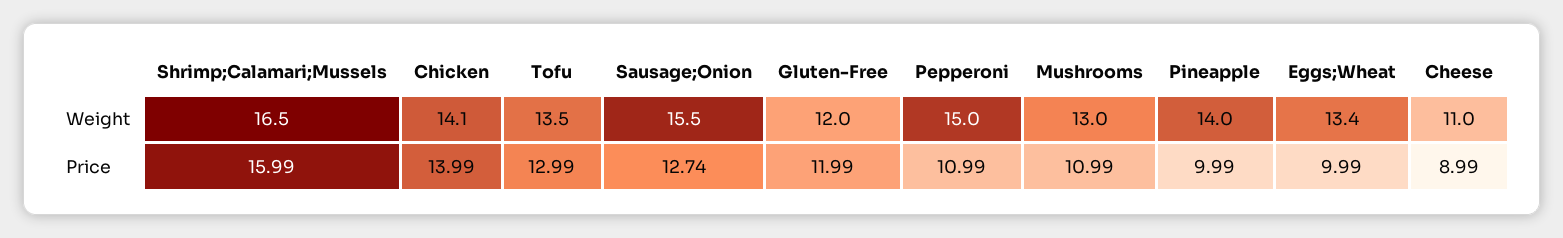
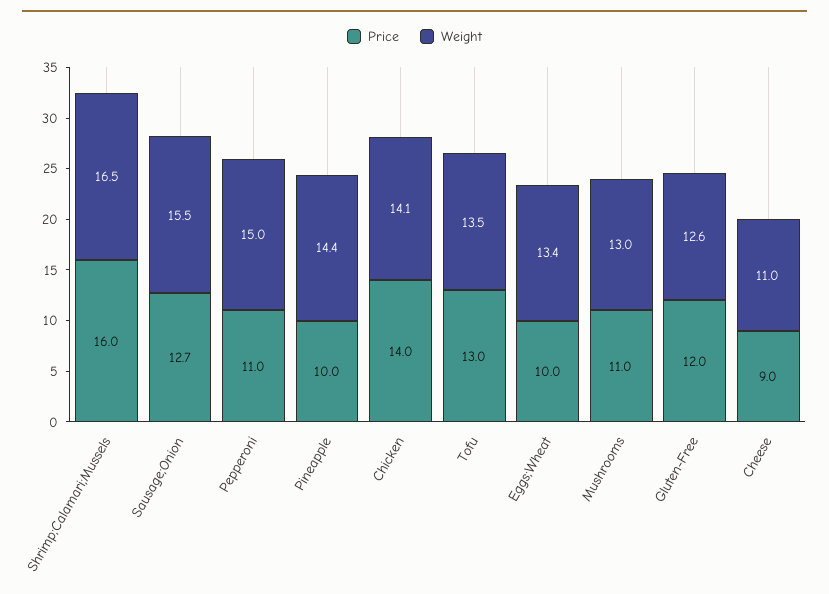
Weight, Gluten-Free: 12 -> 12.6
Weight, Pineapple: 14 -> 14.4

